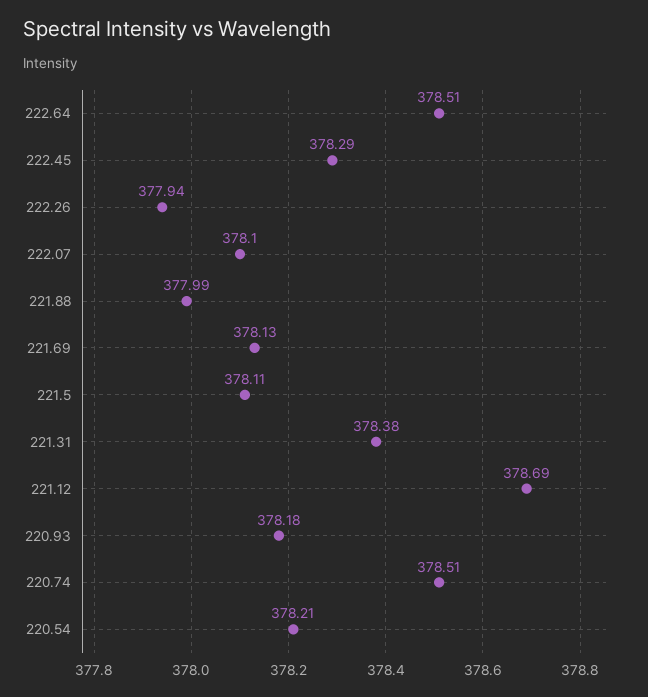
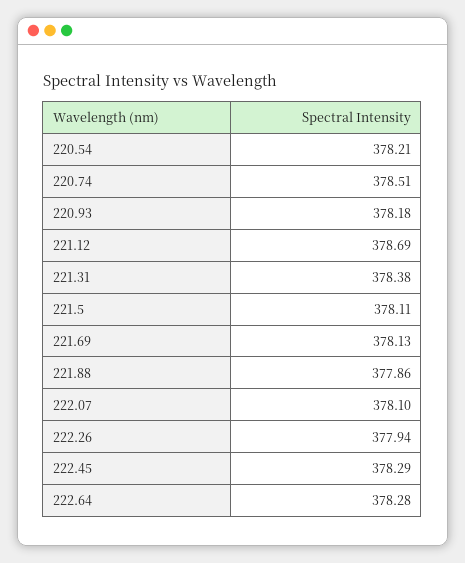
222.64: 378.51 -> 378.28
221.88: 377.99 -> 377.86

